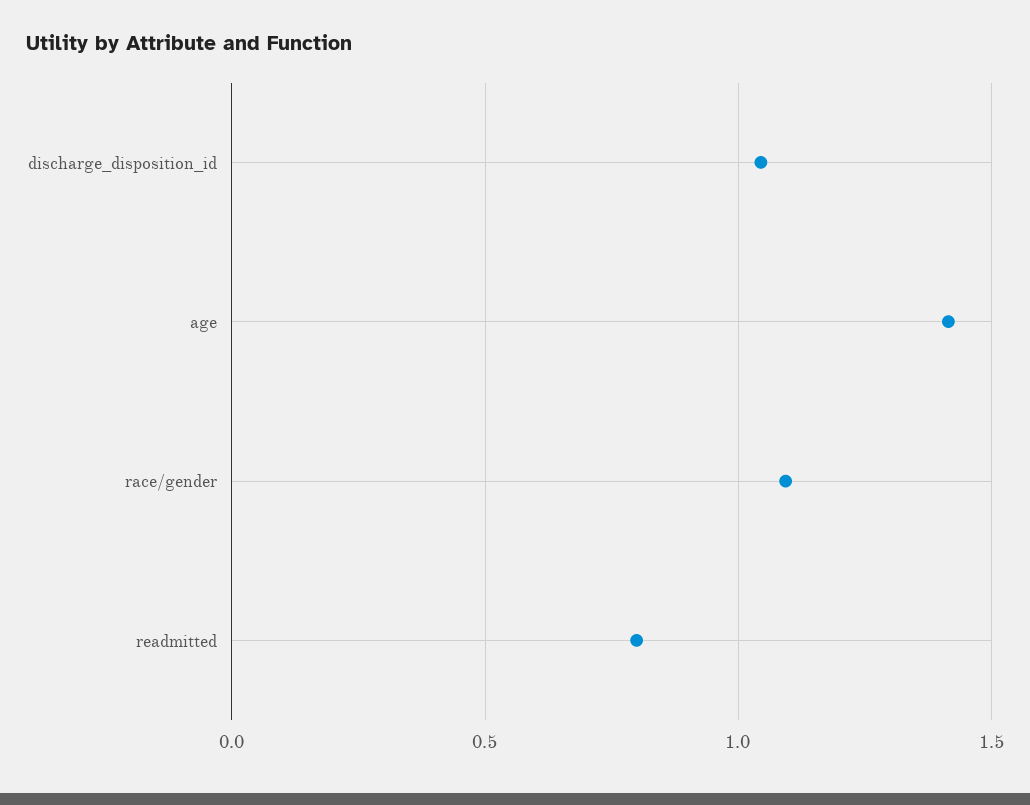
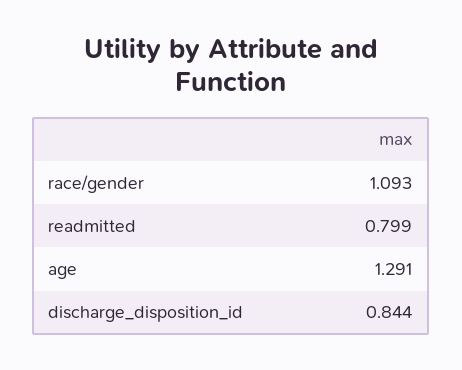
discharge_disposition_id: 1.05 -> 0.844
age: 1.4 -> 1.291

